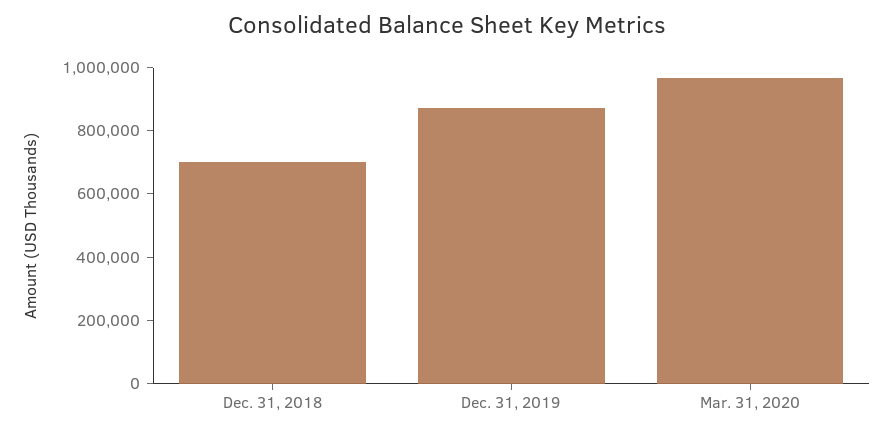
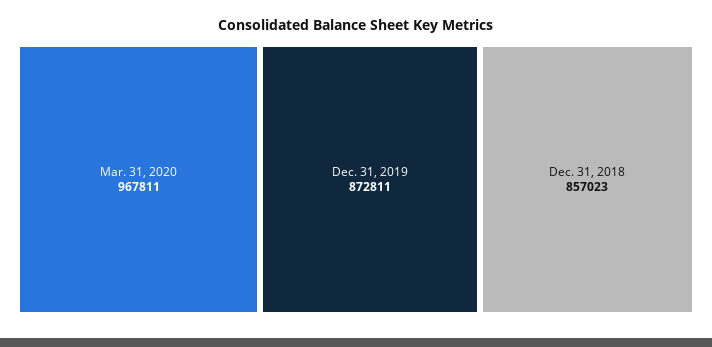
Dec. 31, 2018: 700000 -> 857023

